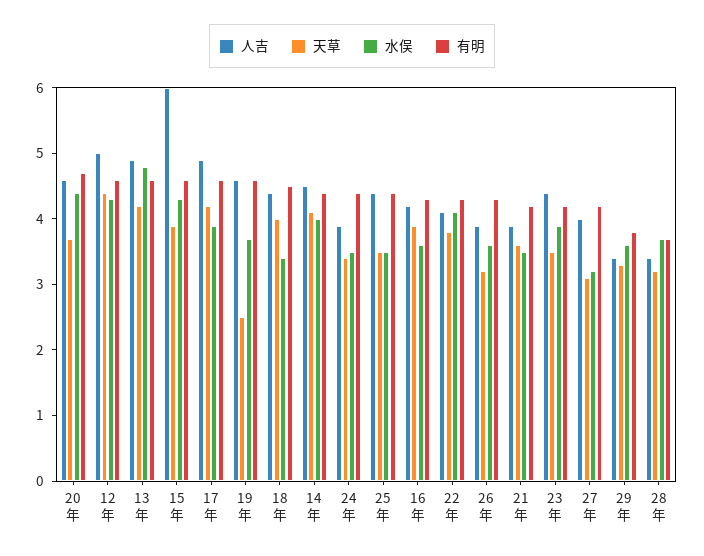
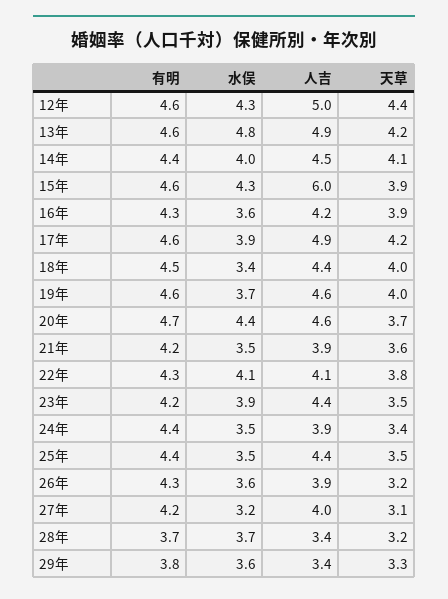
天草, 19年: 2.5 -> 4

